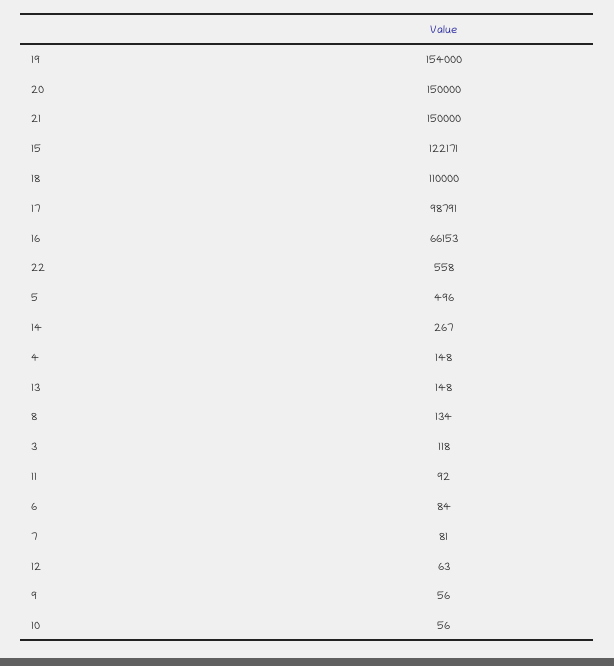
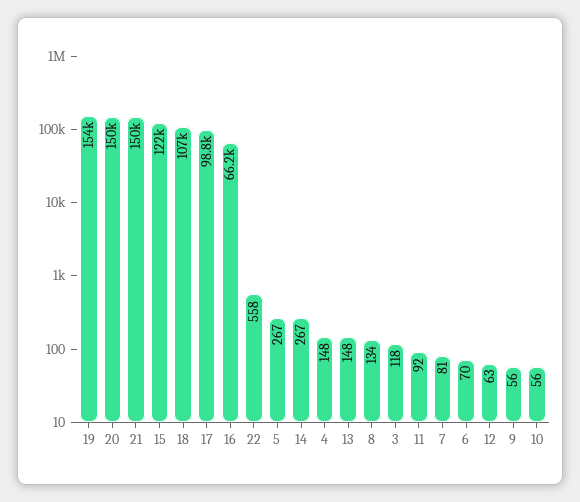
18: 110000 -> 107000
5: 496 -> 267
6: 84 -> 70

